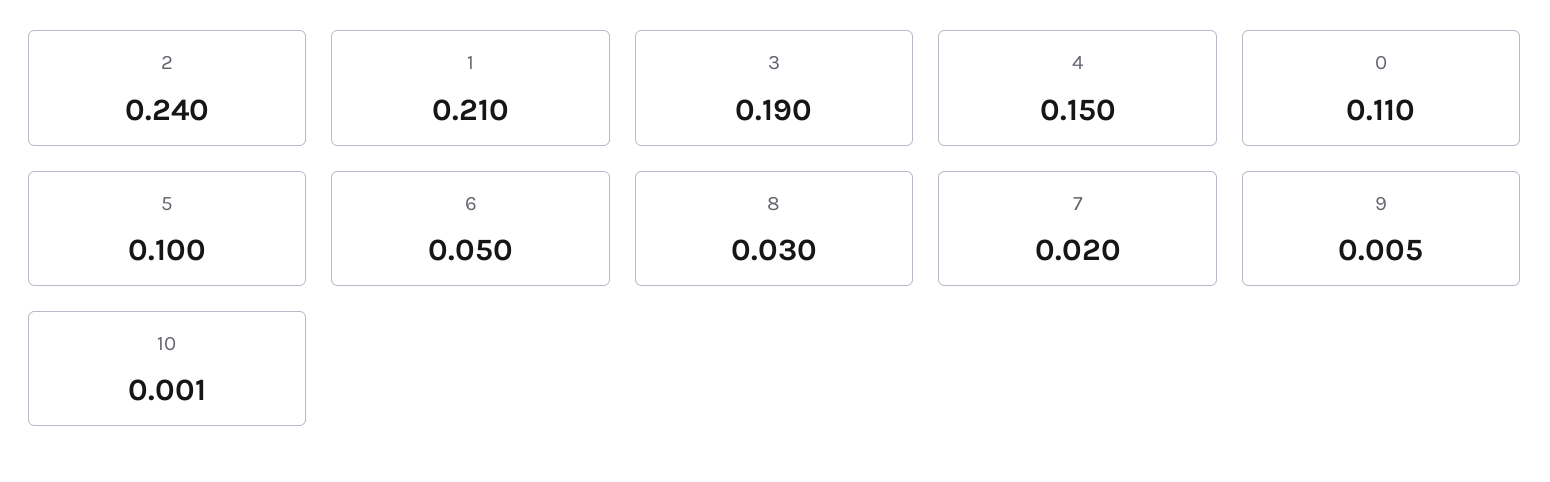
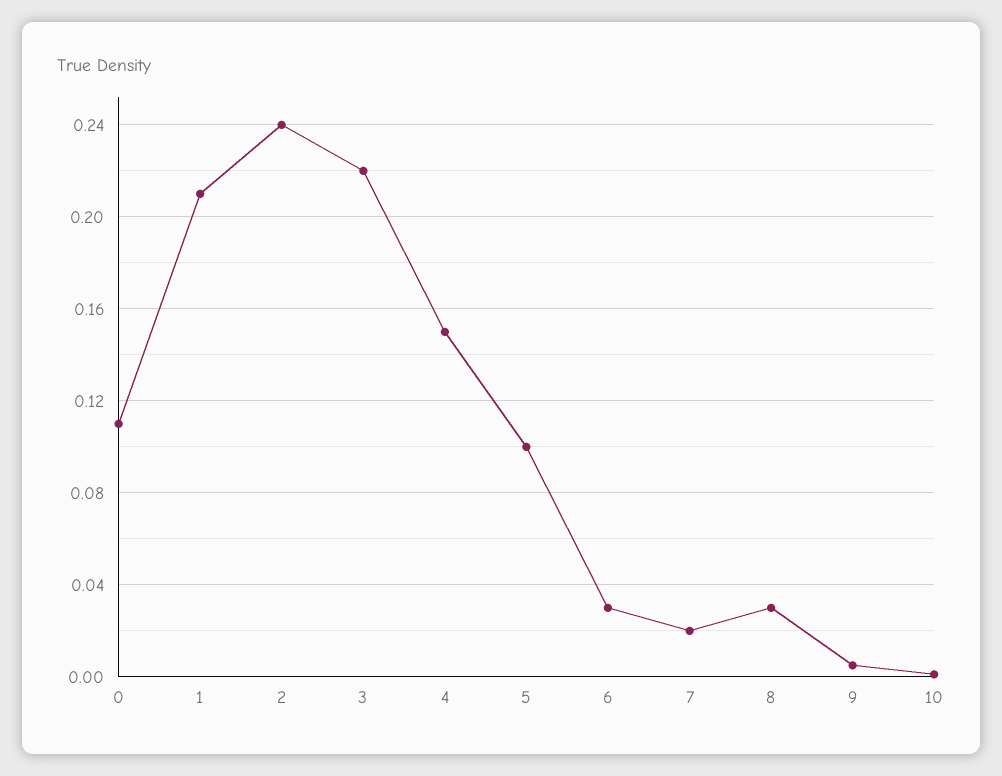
3: 0.19 -> 0.22
6: 0.05 -> 0.03

